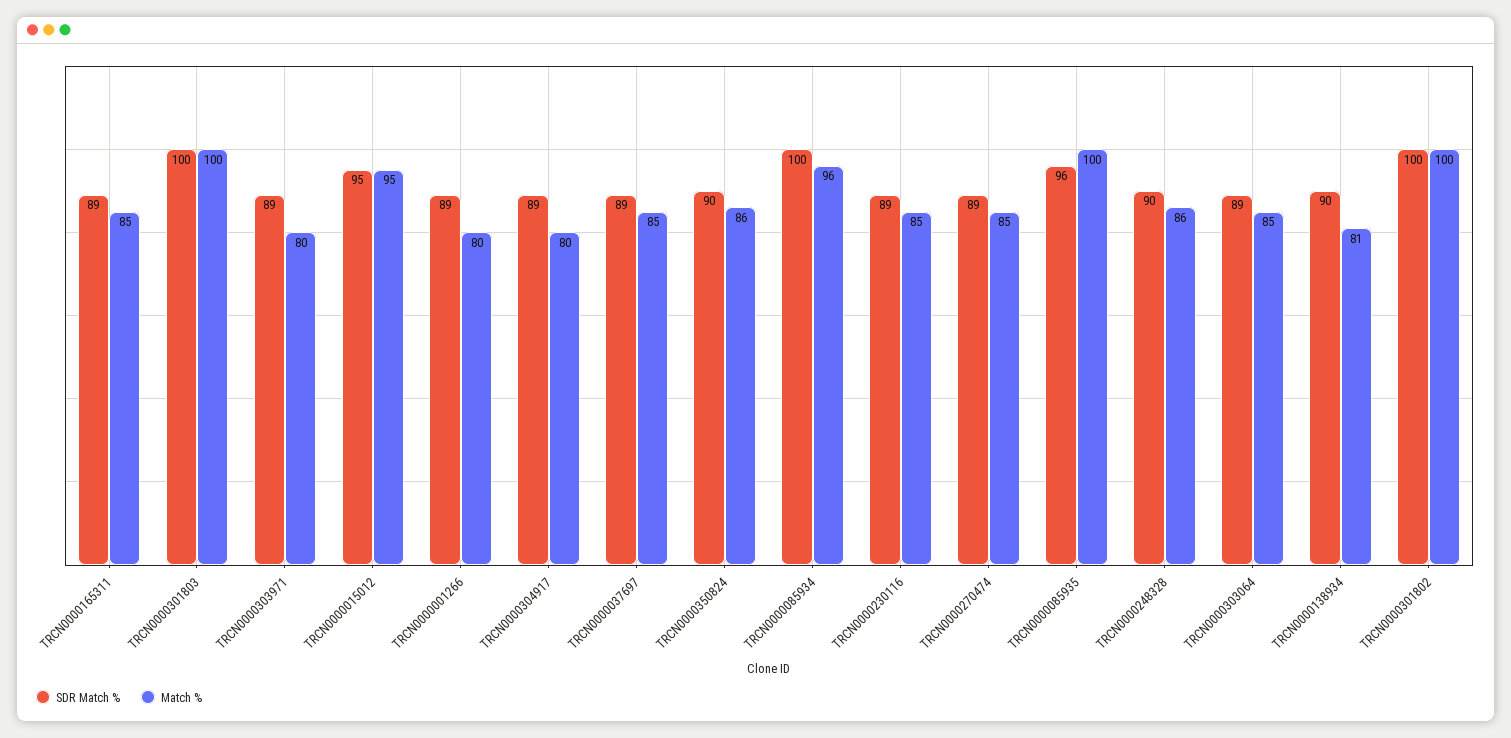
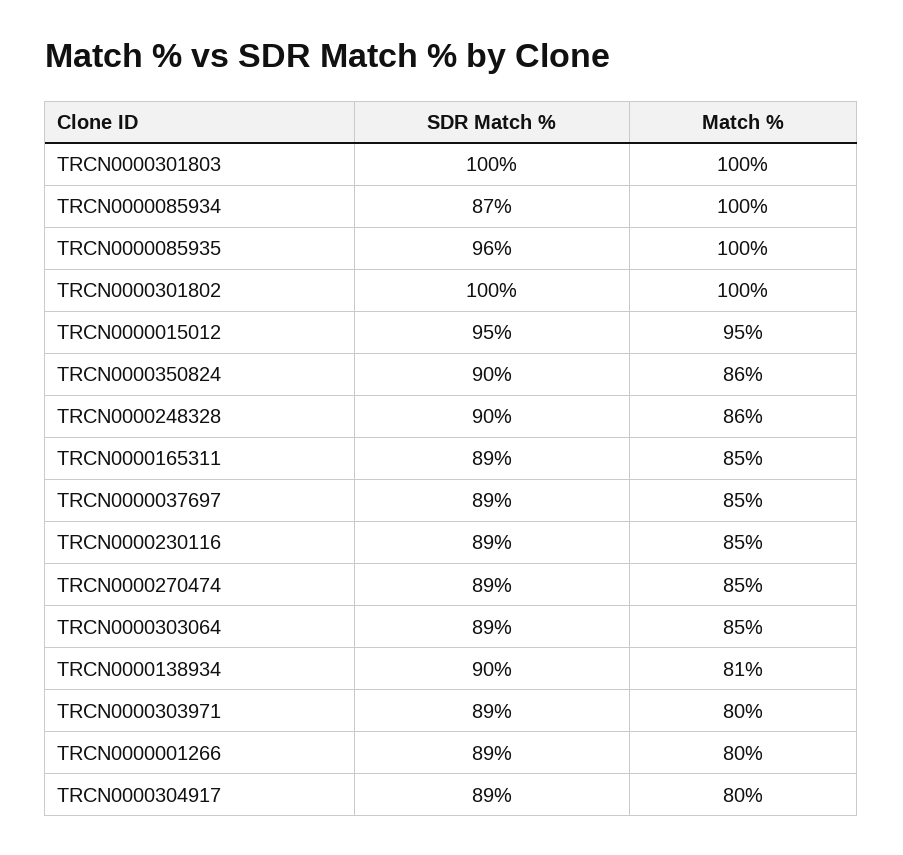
SDR Match %, TRCN0000085934: 100 -> 87
Match %, TRCN0000085934: 96 -> 100

